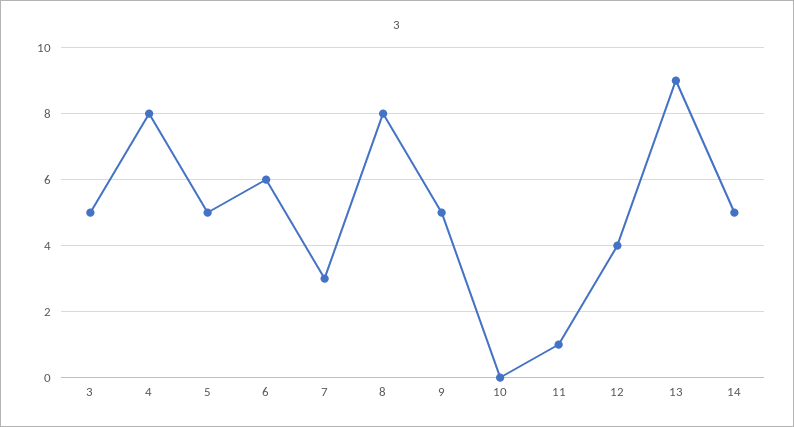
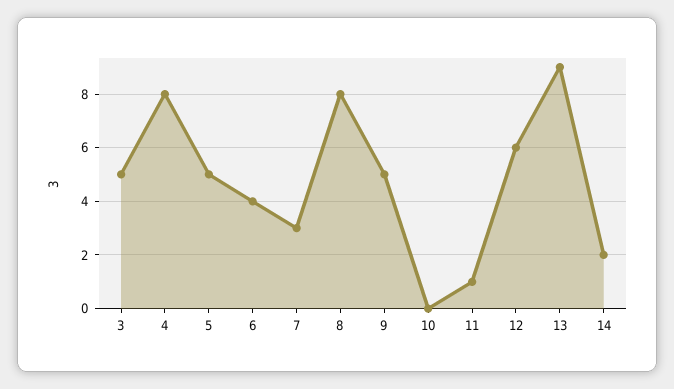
6: 6 -> 4
12: 4 -> 6
14: 5 -> 2

